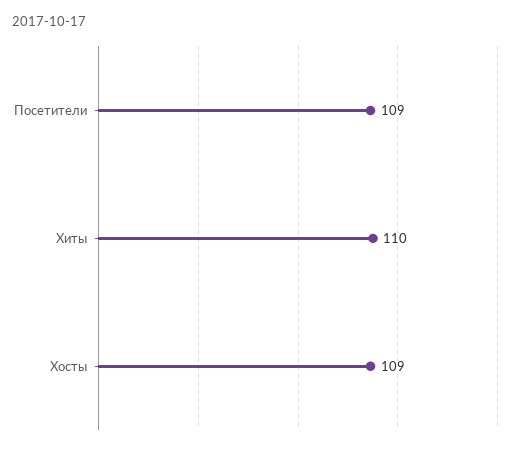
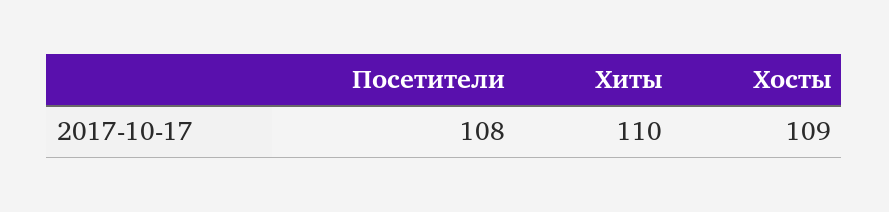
Посетители: 109 -> 108

